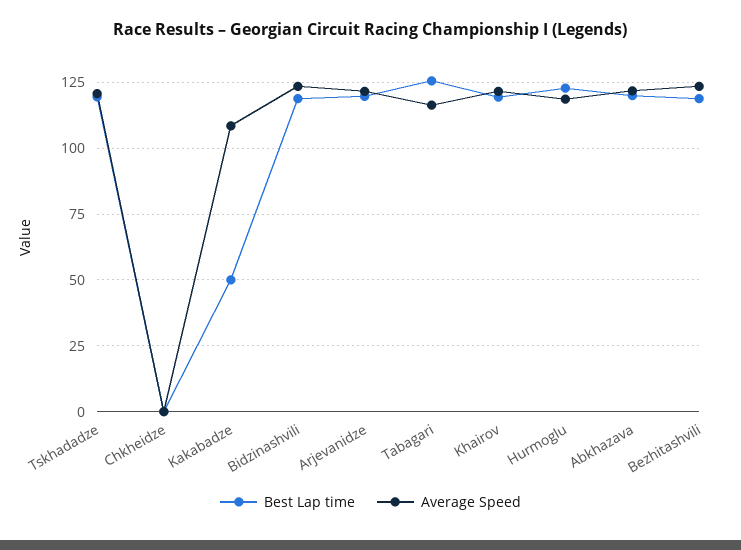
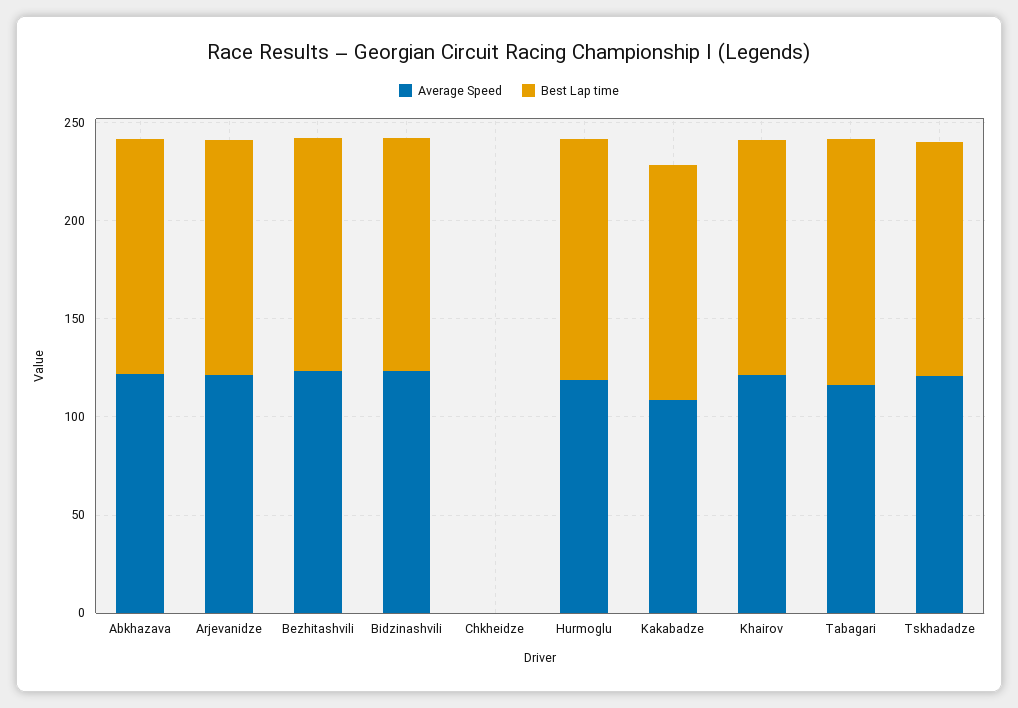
Best Lap time, Kakabadze: 50 -> 120

